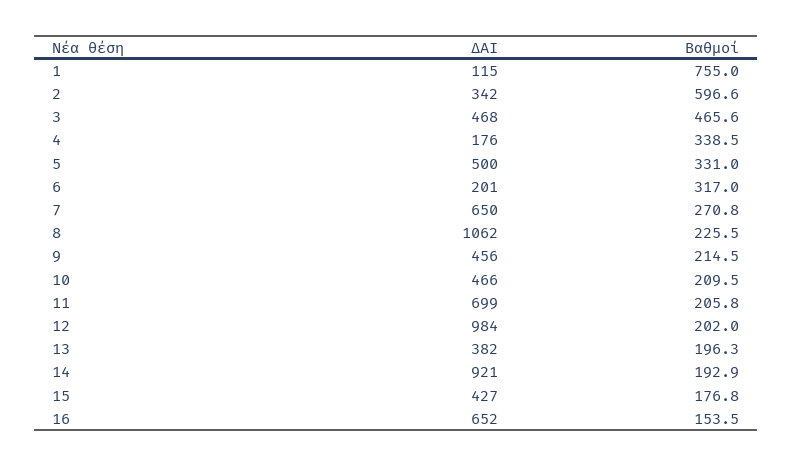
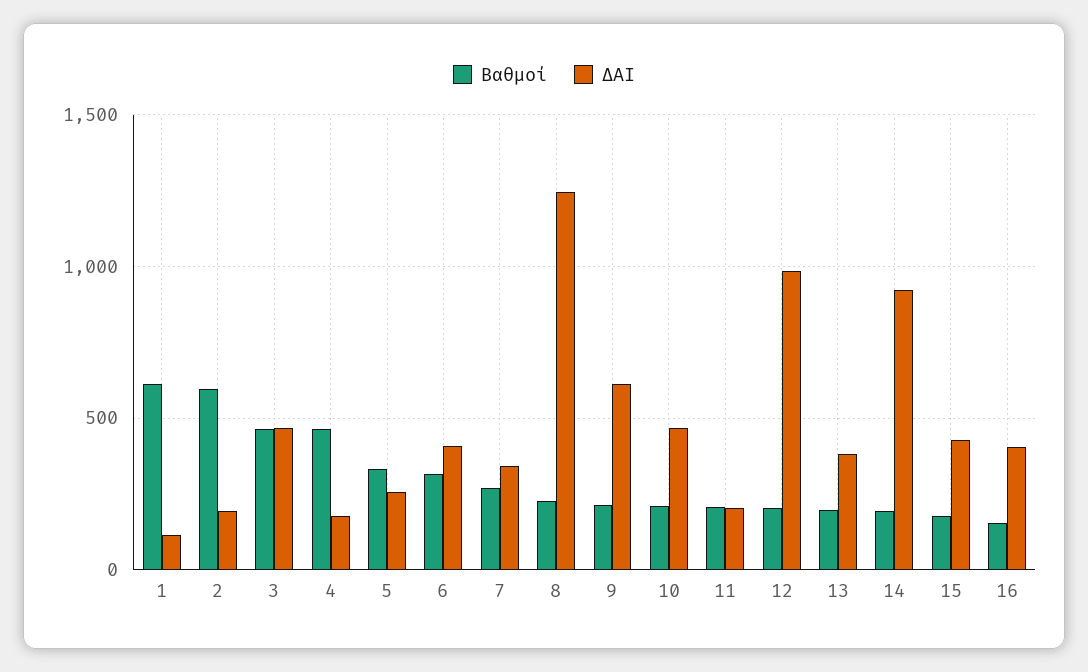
Βαθμοί, 1: 755 -> 600
ΔΑΙ, 2: 342 -> 200
Βαθμοί, 4: 338.5 -> 450
ΔΑΙ, 5: 500 -> 250
ΔΑΙ, 6: 201 -> 400
ΔΑΙ, 7: 650 -> 350
ΔΑΙ, 8: 1062 -> 1250
ΔΑΙ, 9: 456 -> 600
ΔΑΙ, 11: 699 -> 200
ΔΑΙ, 16: 652 -> 400

